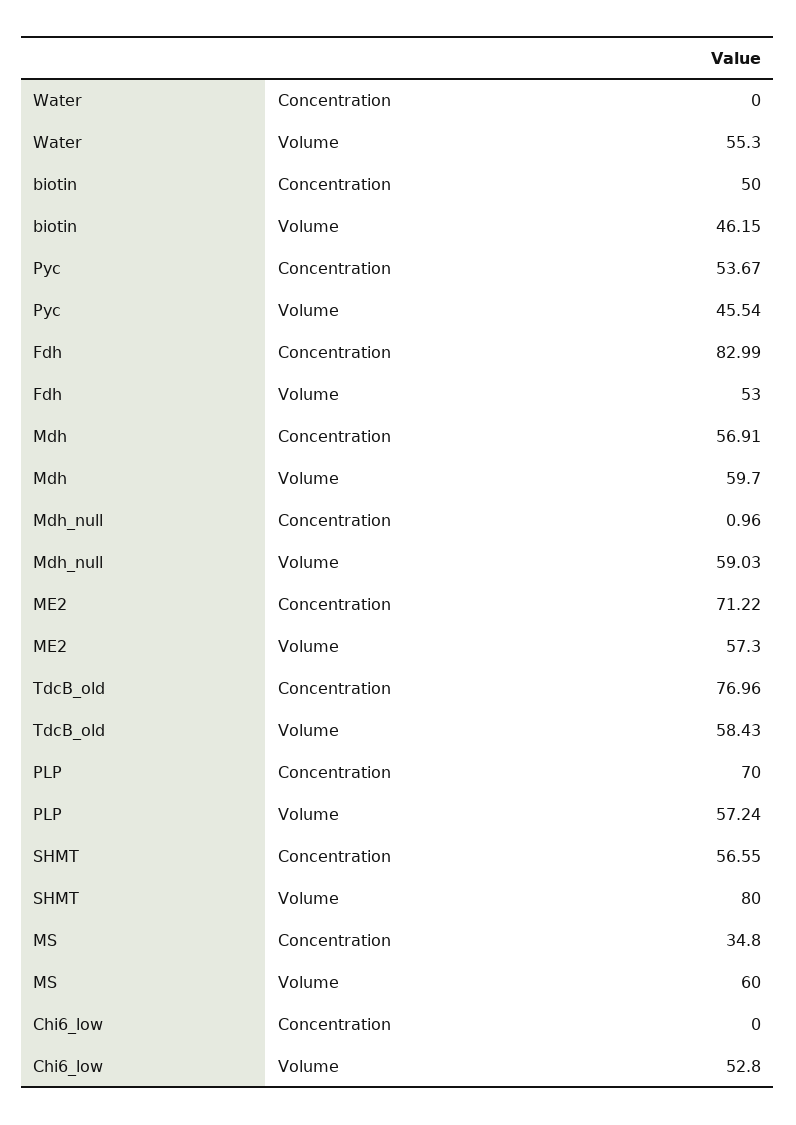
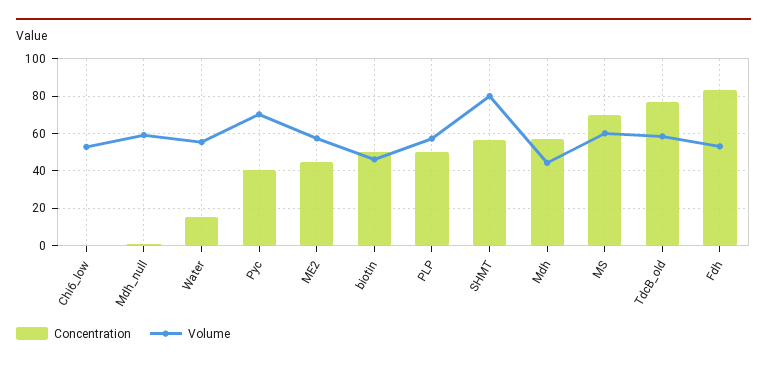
Concentration, Water: 0 -> 15
Concentration, Pyc: 53.67 -> 40
Volume, Pyc: 45.54 -> 70
Volume, Mdh: 59.7 -> 45
Concentration, ME2: 71.22 -> 45
Concentration, PLP: 70 -> 50
Concentration, MS: 34.8 -> 70

